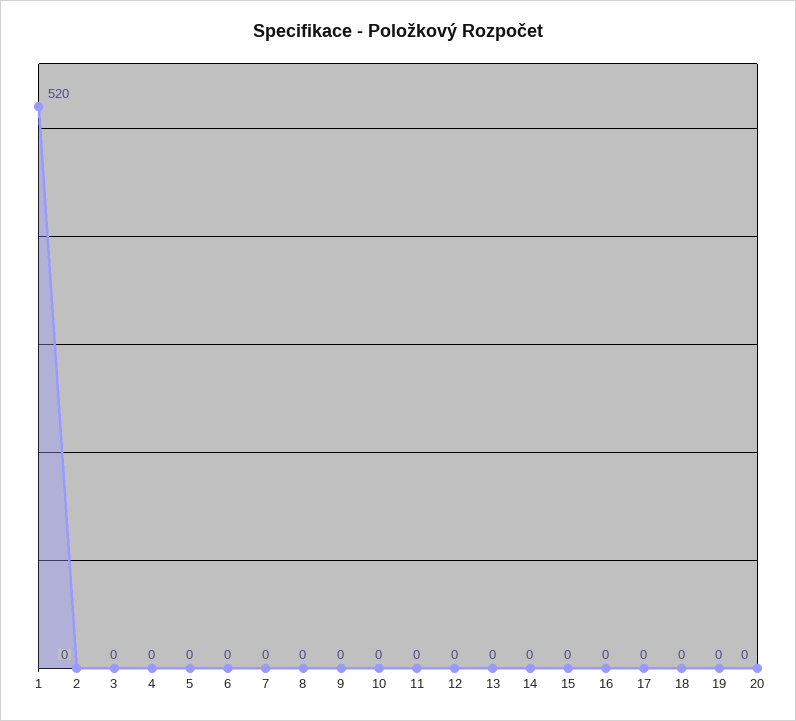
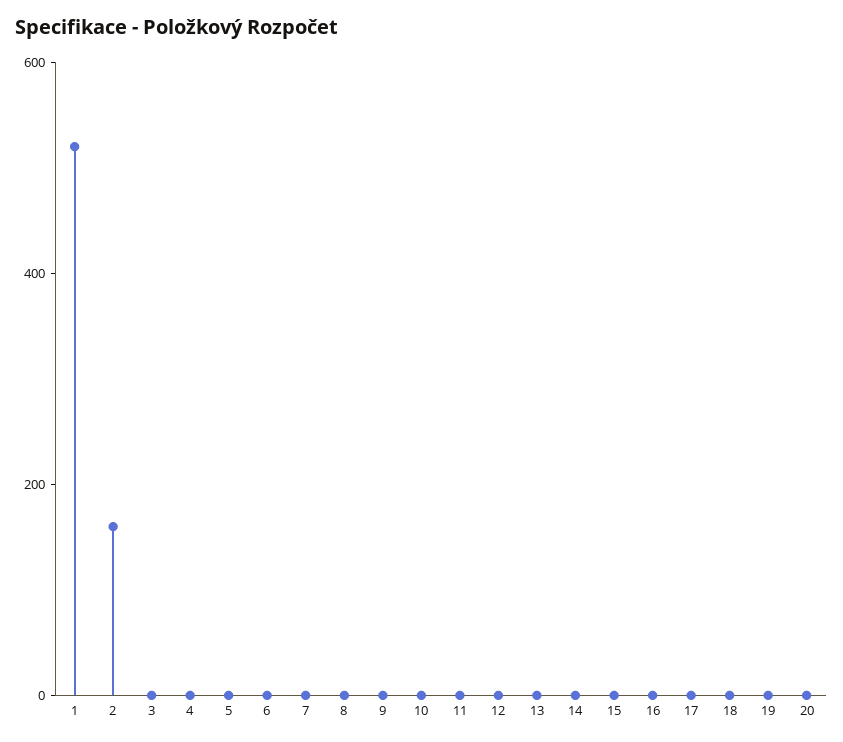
2: 0 -> 150

